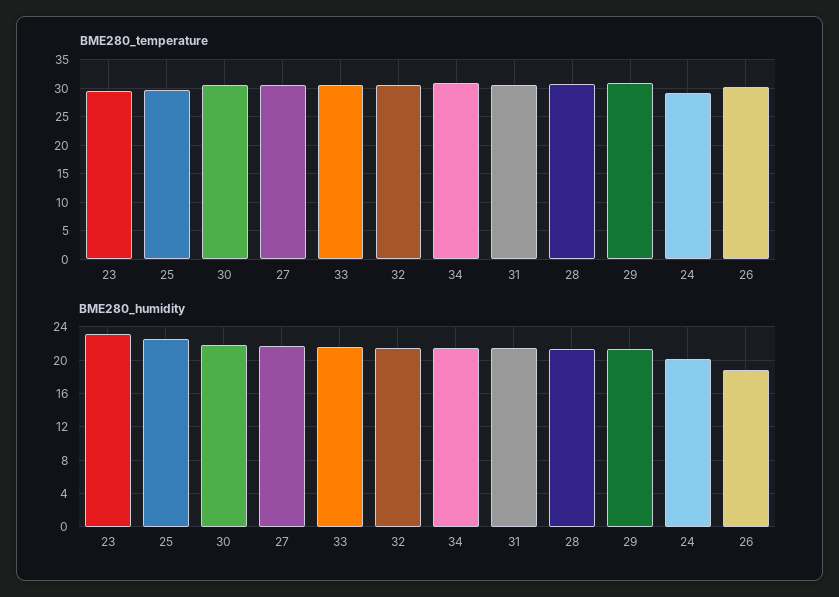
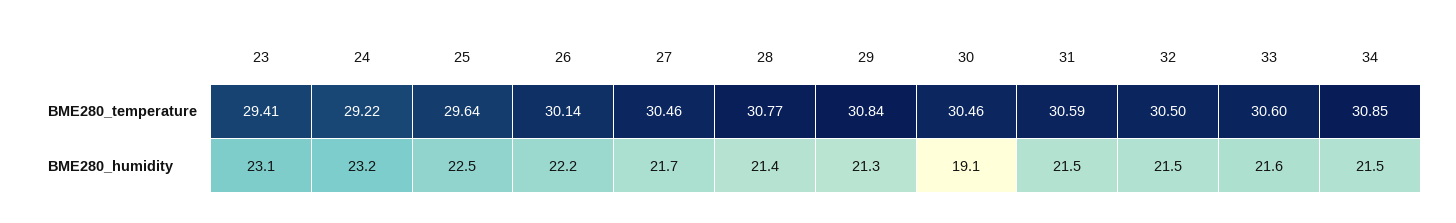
BME280_humidity, 30: 22 -> 19.1
BME280_humidity, 24: 20 -> 23.2
BME280_humidity, 26: 19 -> 22.2

